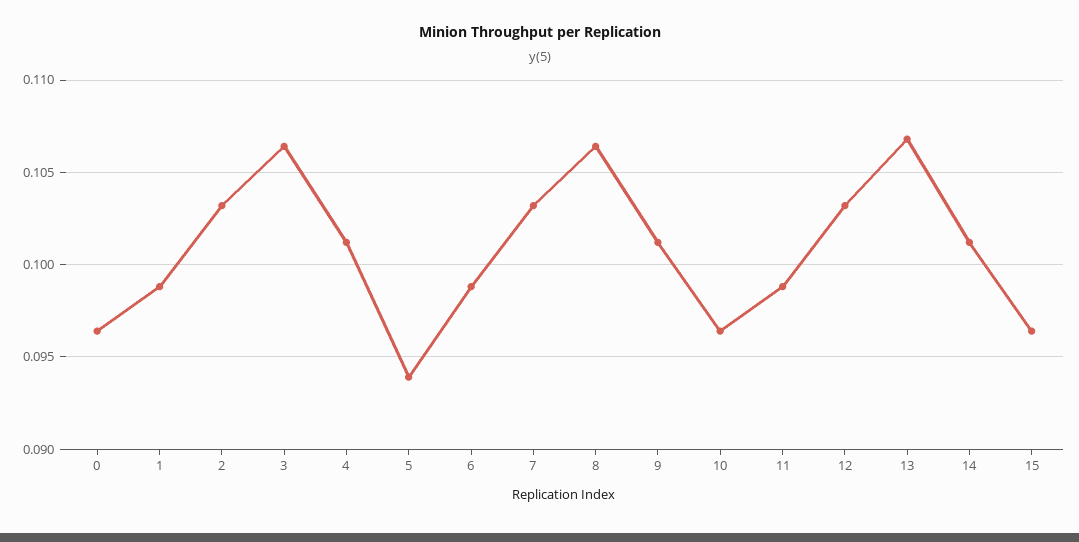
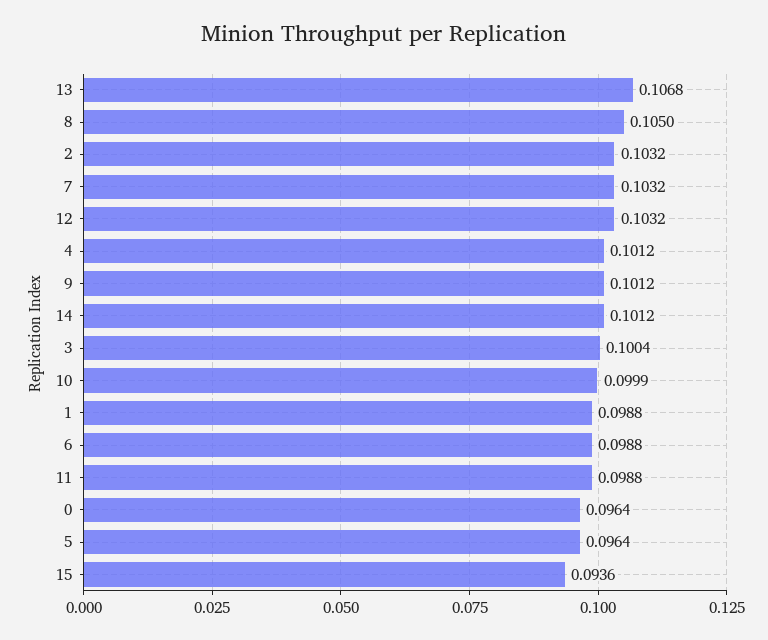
3: 0.1065 -> 0.1004
5: 0.094 -> 0.0964
8: 0.1065 -> 0.105
10: 0.0965 -> 0.0999
15: 0.0965 -> 0.0936

